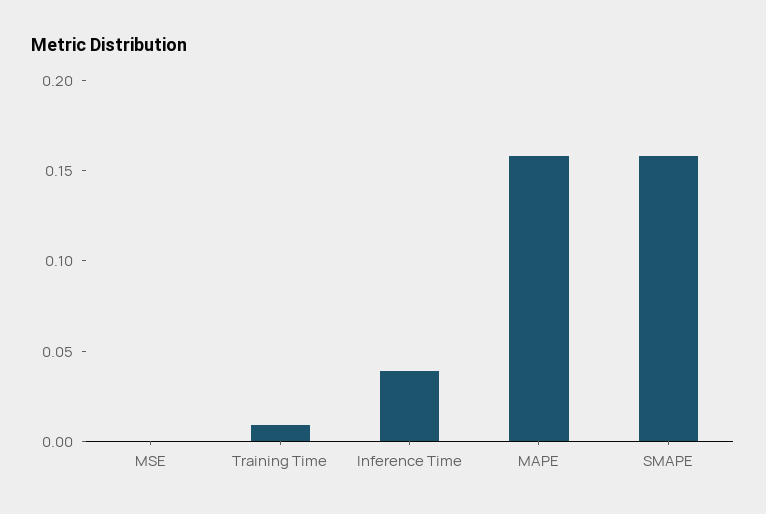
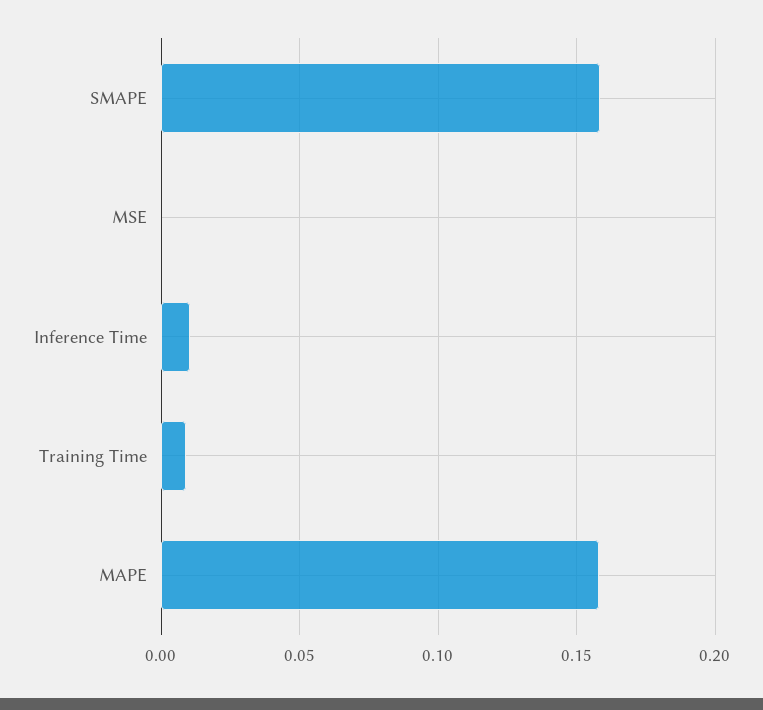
Inference Time: 0.04 -> 0.01

